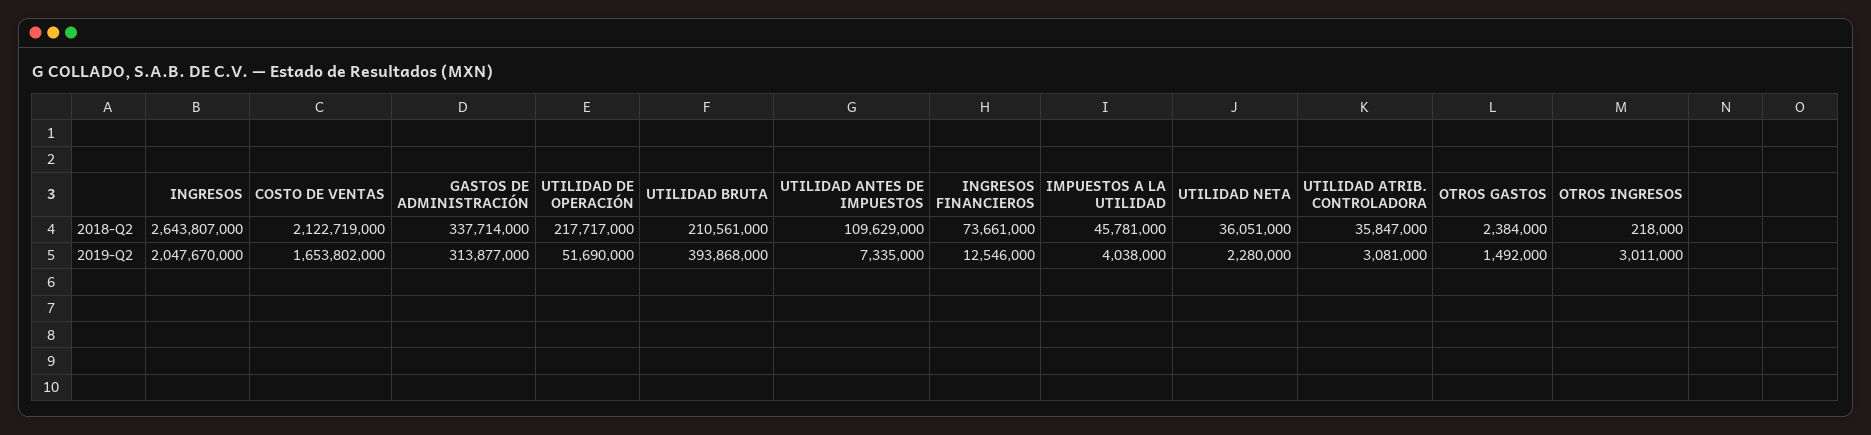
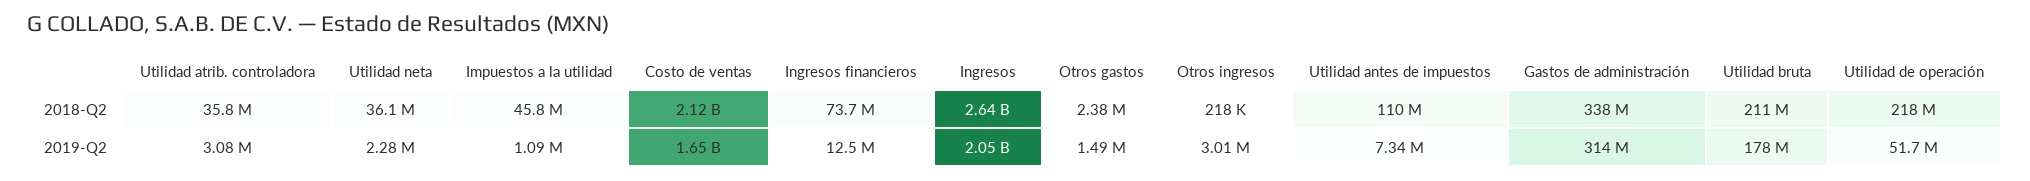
UTILIDAD BRUTA, 2019-Q2: 393868000 -> 178000000
IMPUESTOS A LA UTILIDAD, 2019-Q2: 4038000 -> 1090000

